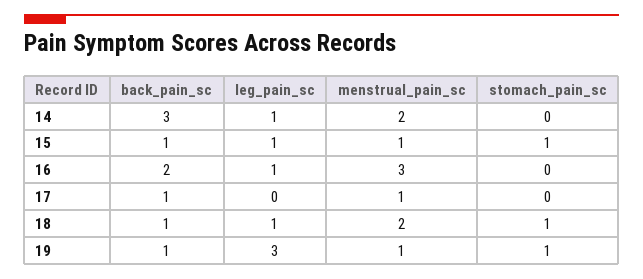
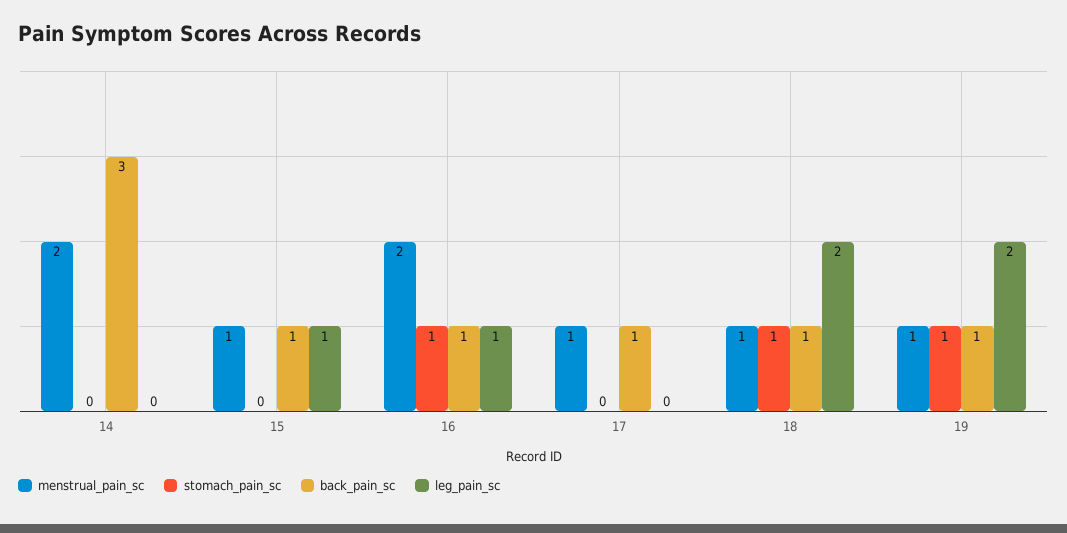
leg_pain_sc, 14: 1 -> 0
stomach_pain_sc, 15: 1 -> 0
back_pain_sc, 16: 2 -> 1
menstrual_pain_sc, 16: 3 -> 2
stomach_pain_sc, 16: 0 -> 1
leg_pain_sc, 18: 1 -> 2
menstrual_pain_sc, 18: 2 -> 1
leg_pain_sc, 19: 3 -> 2

